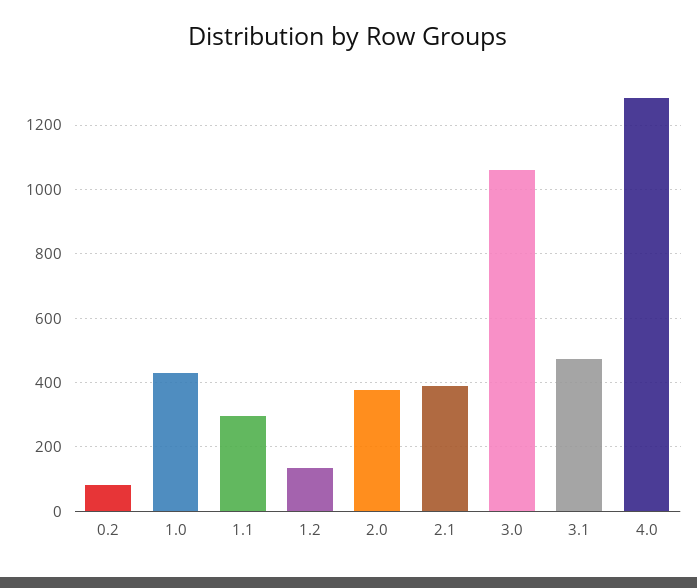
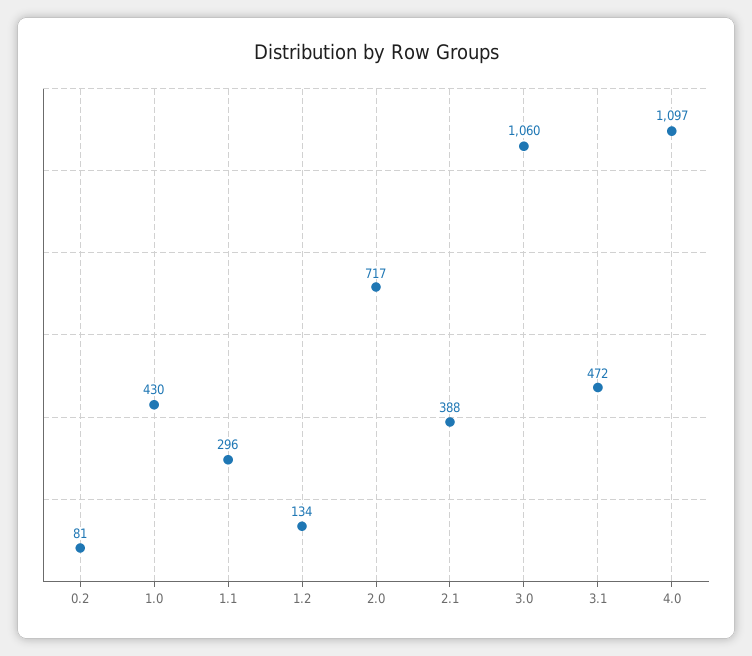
2.0: 380 -> 717
4.0: 1280 -> 1097

